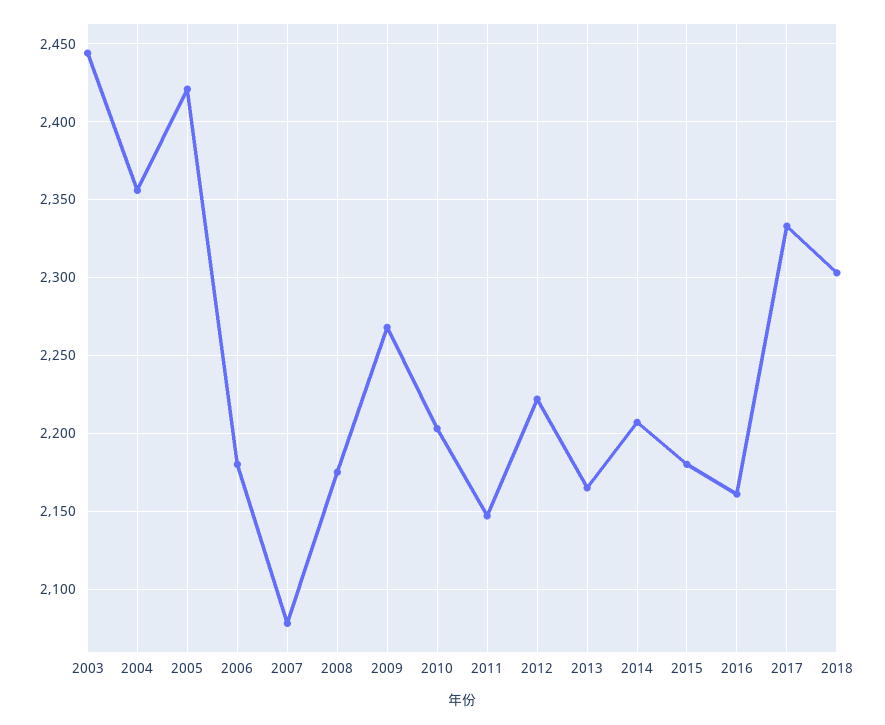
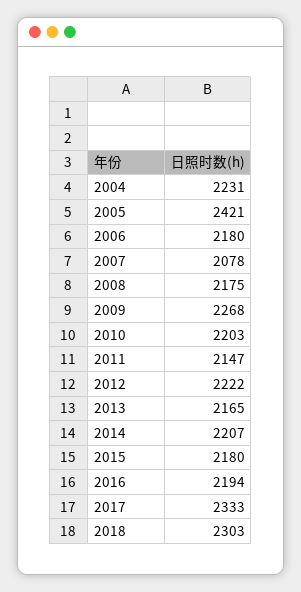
2003: 2445 -> none
2004: 2355 -> 2231
2016: 2160 -> 2194

